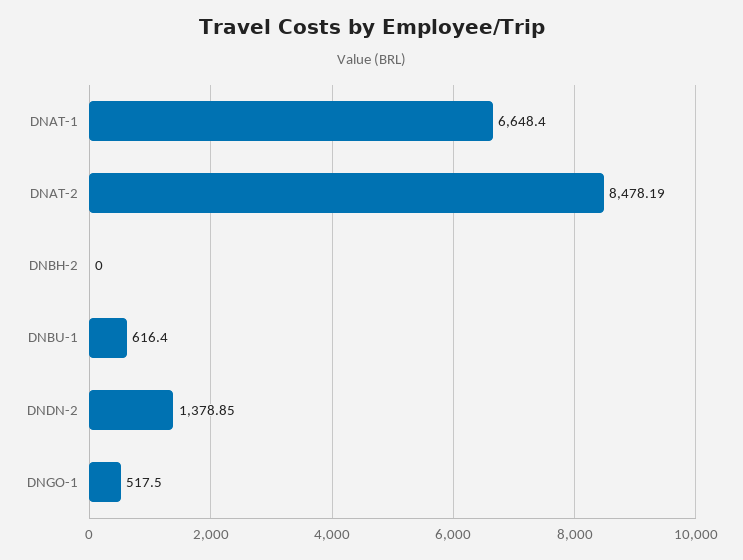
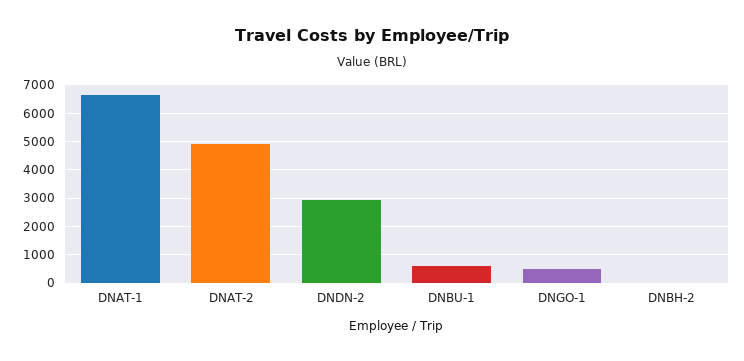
DNAT-2: 8478.19 -> 5000
DNDN-2: 1378.85 -> 3000

